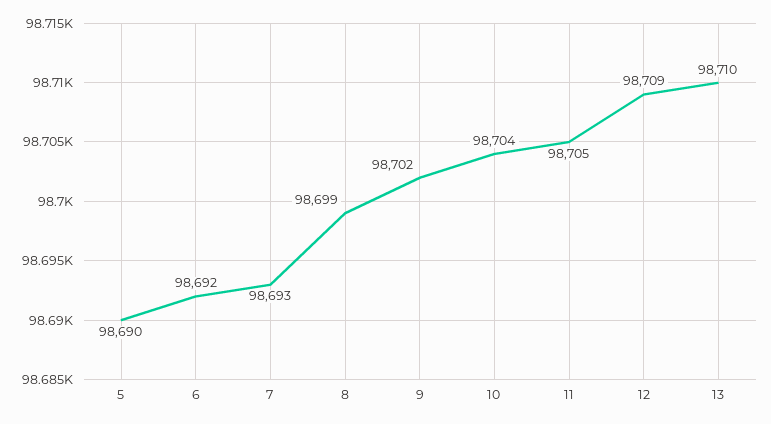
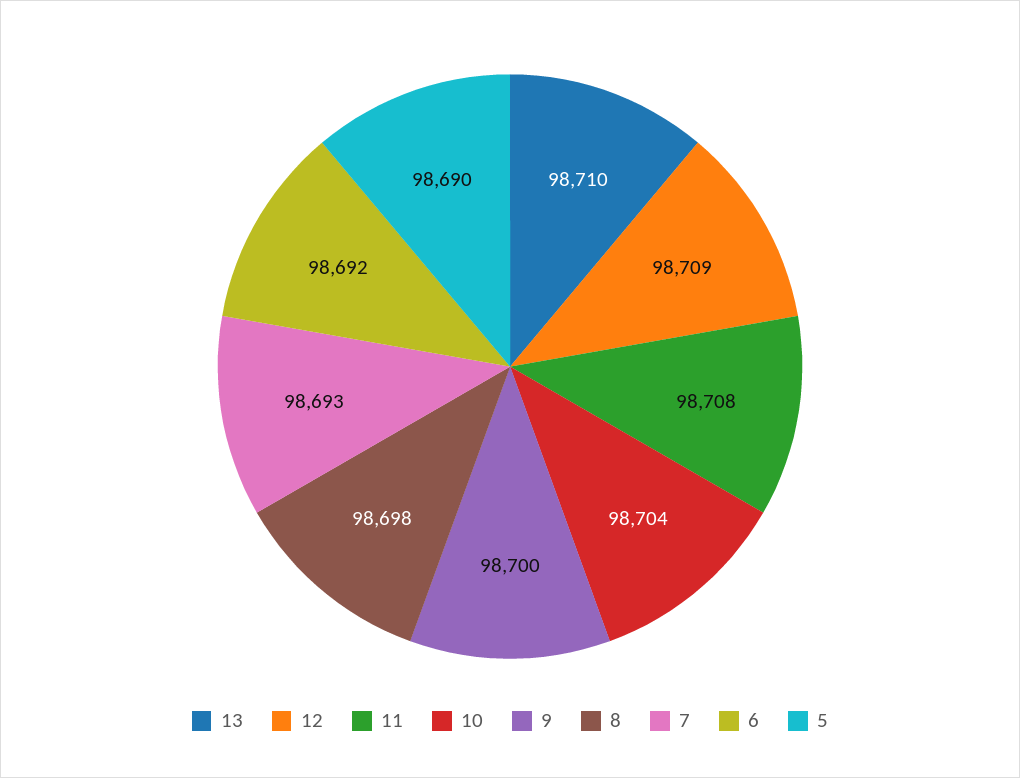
8: 98699 -> 98698
9: 98702 -> 98700
11: 98705 -> 98708

